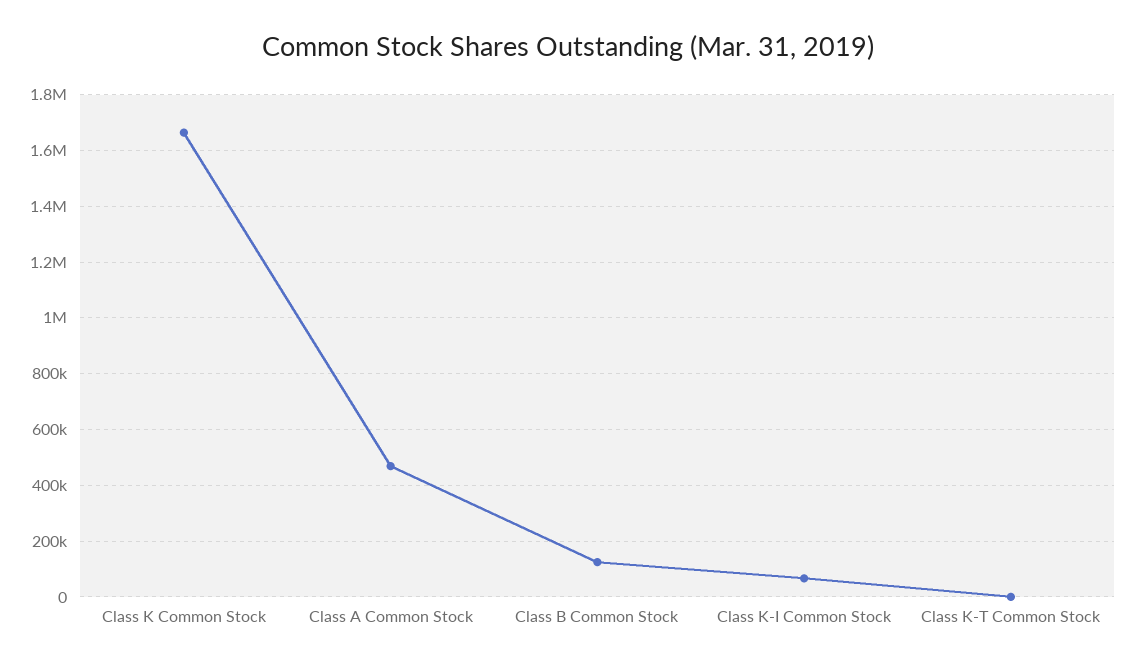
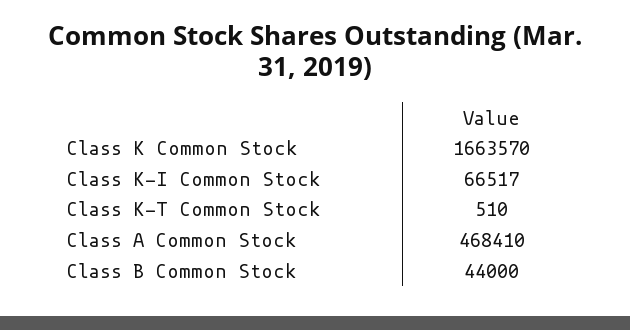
Class B Common Stock: 125000 -> 44000

